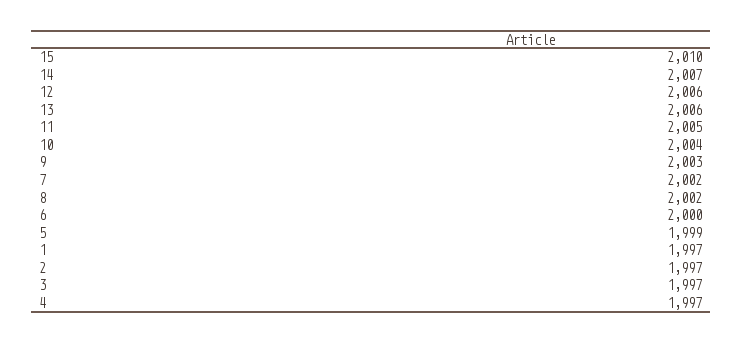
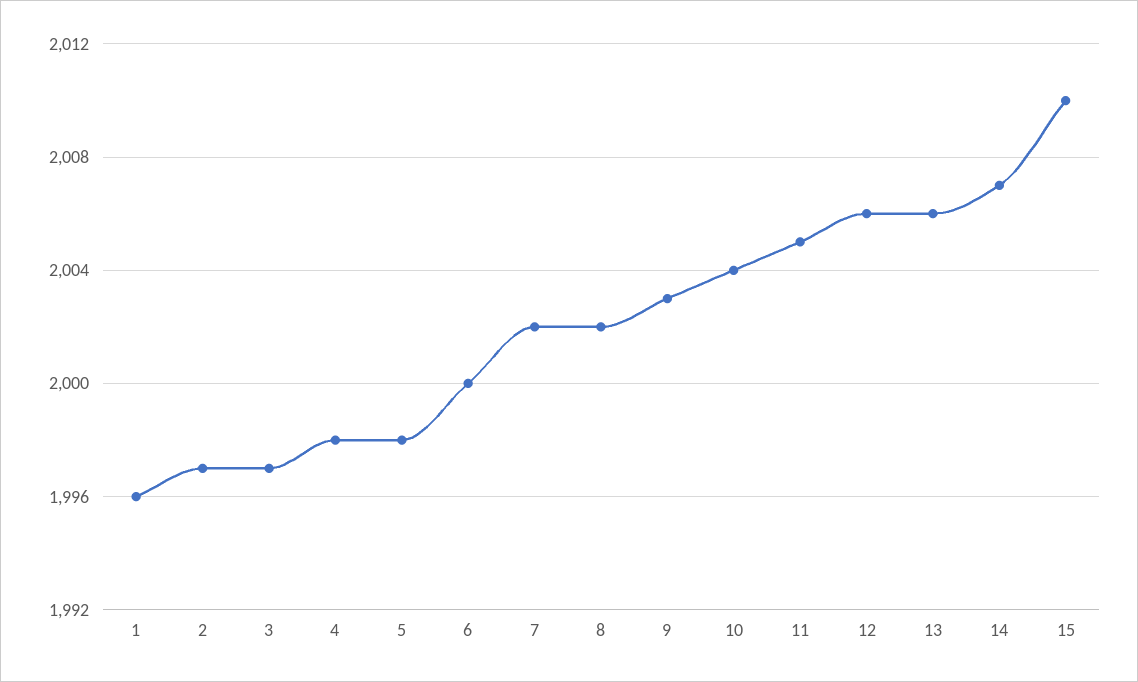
5: 1999 -> 1998
1: 1997 -> 1996
4: 1997 -> 1998

